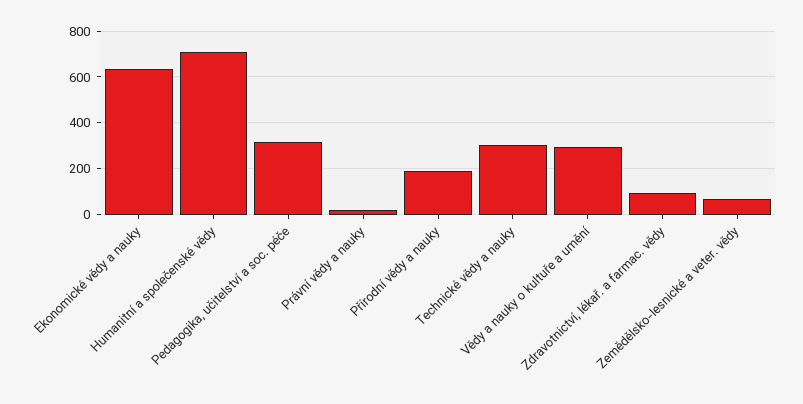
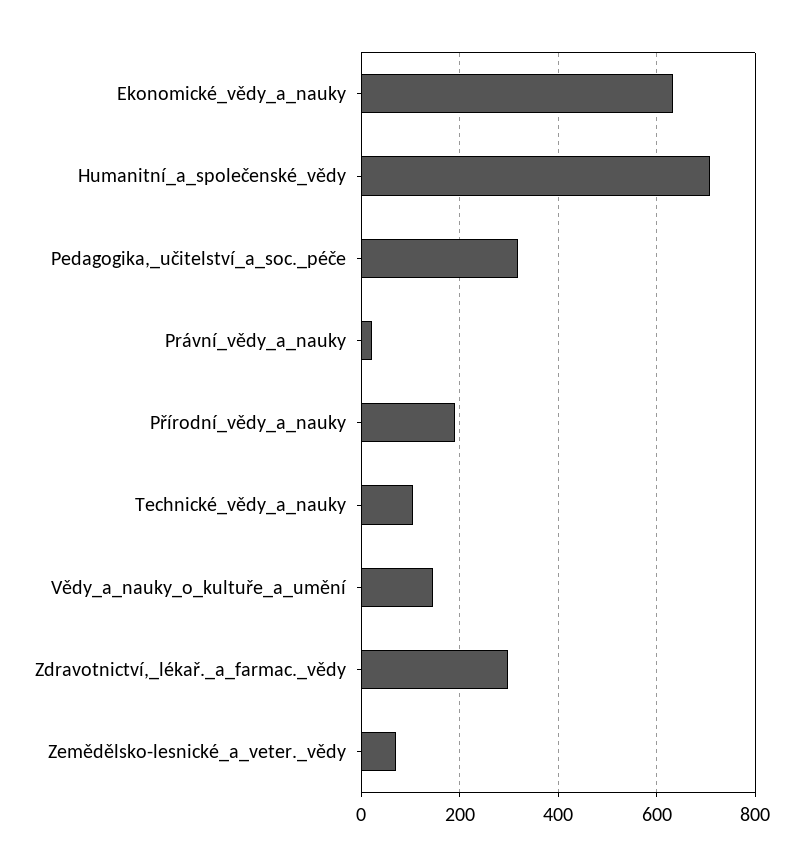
Technické vědy a nauky: 300 -> 100
Vědy a nauky o kultuře a umění: 300 -> 140
Zdravotnictví, lékař. a farmac. vědy: 100 -> 300

